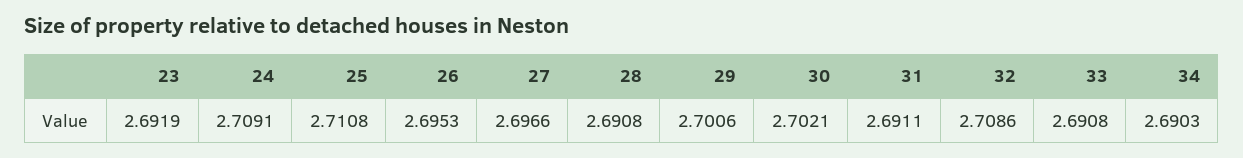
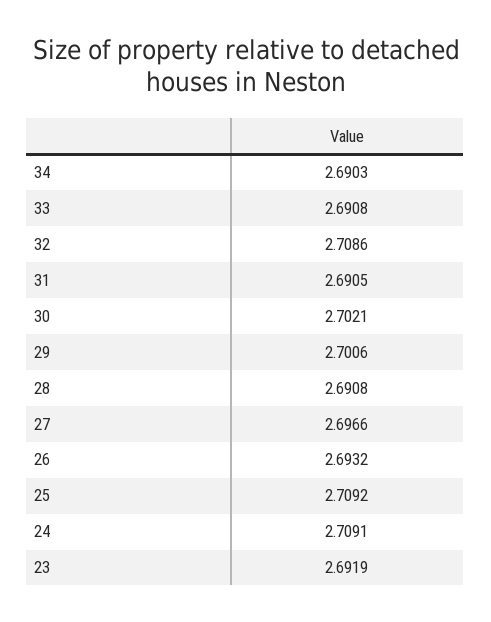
25: 2.7108 -> 2.7092
26: 2.6953 -> 2.6932
31: 2.6911 -> 2.6905

